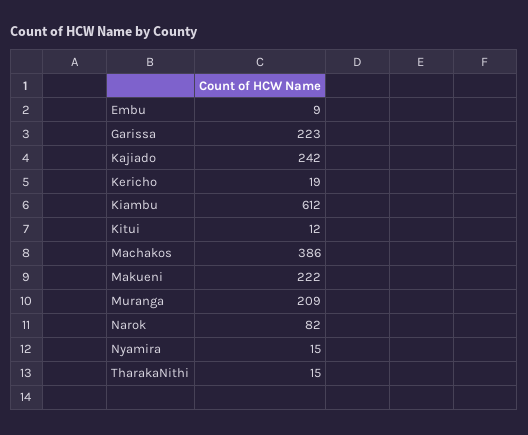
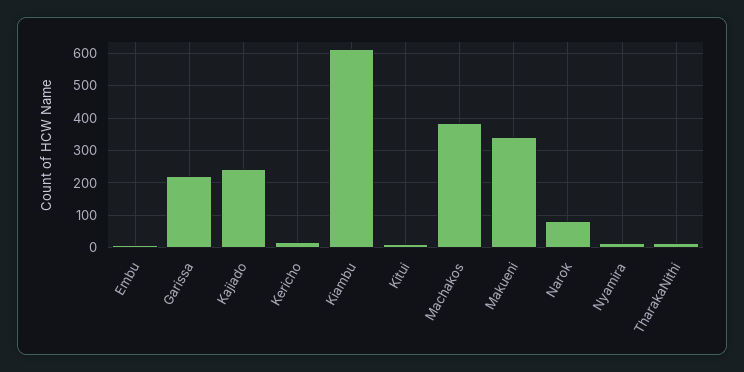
Makueni: 222 -> 340
Muranga: 209 -> none

